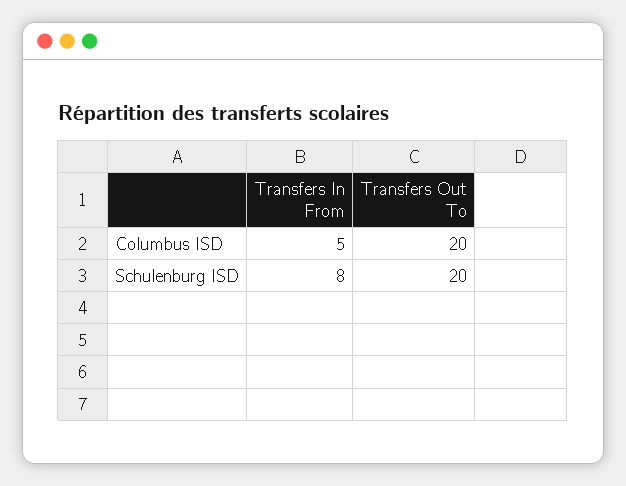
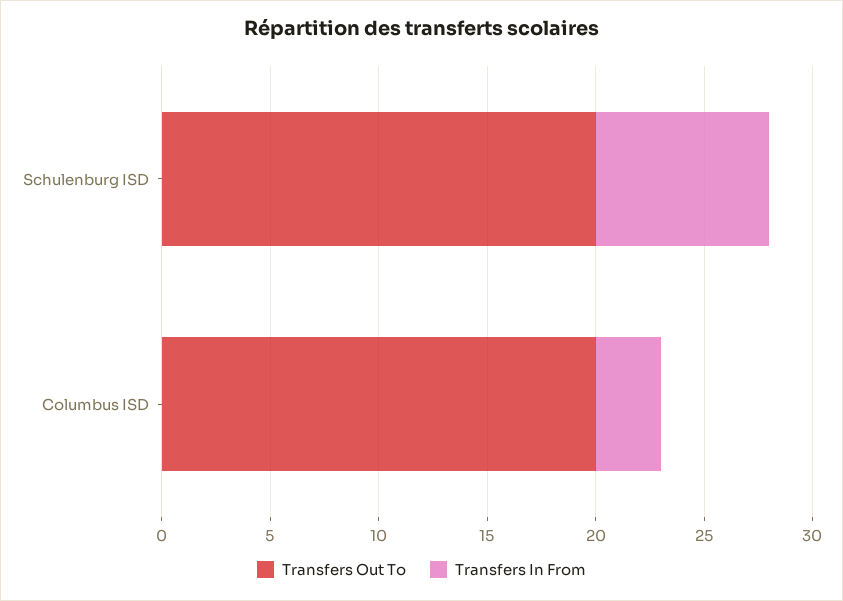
Transfers In From, Columbus ISD: 5 -> 3

